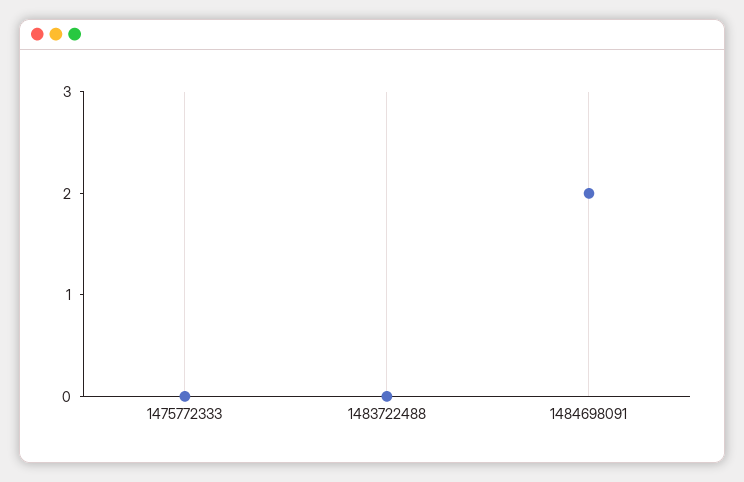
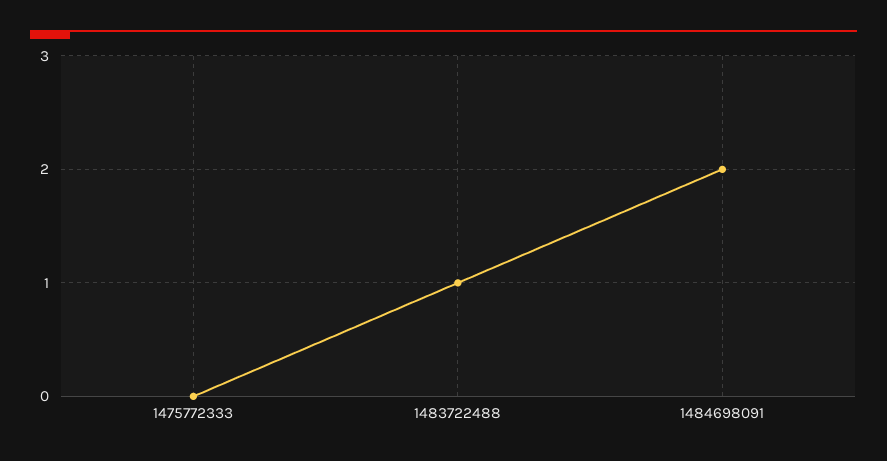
1483722488: 0 -> 1

